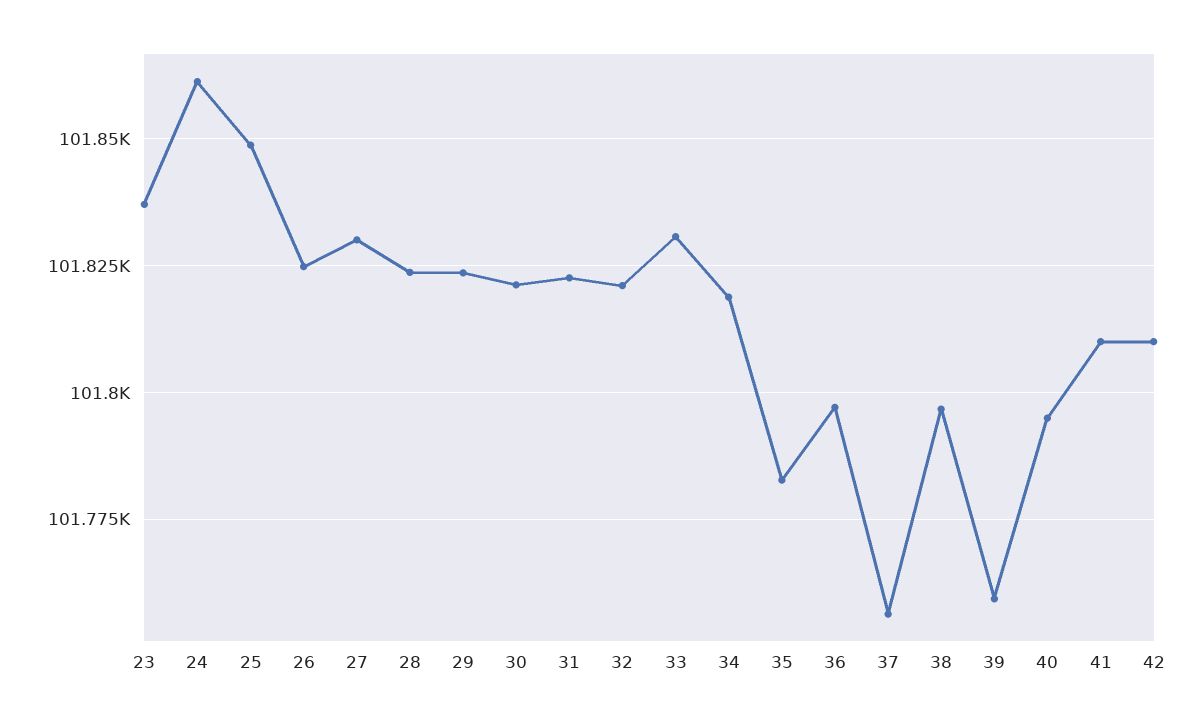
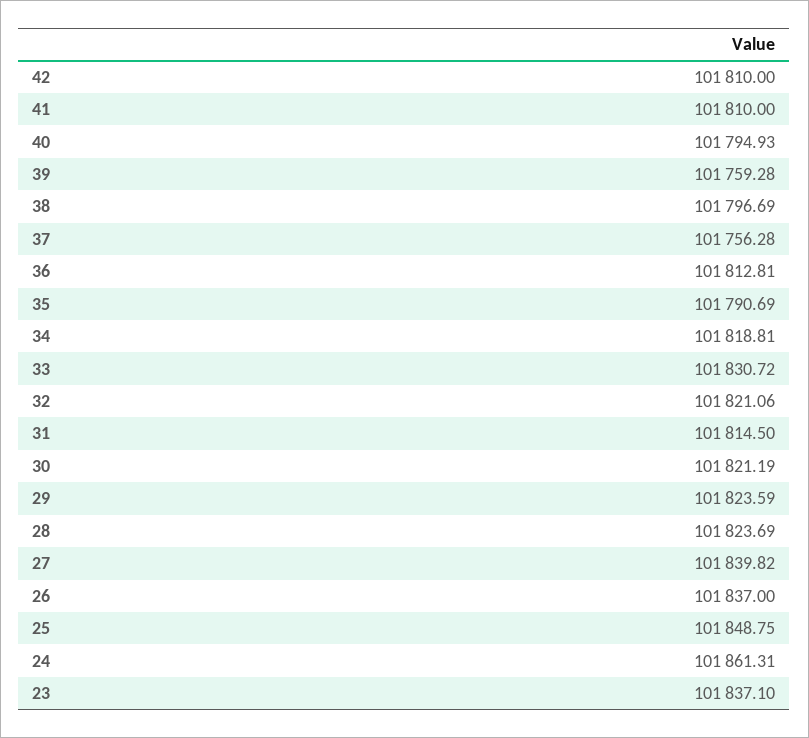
26: 101825 -> 101837
27: 101830 -> 101839.82
31: 101822.5 -> 101814.5
35: 101782.5 -> 101790.69
36: 101797.5 -> 101812.81

